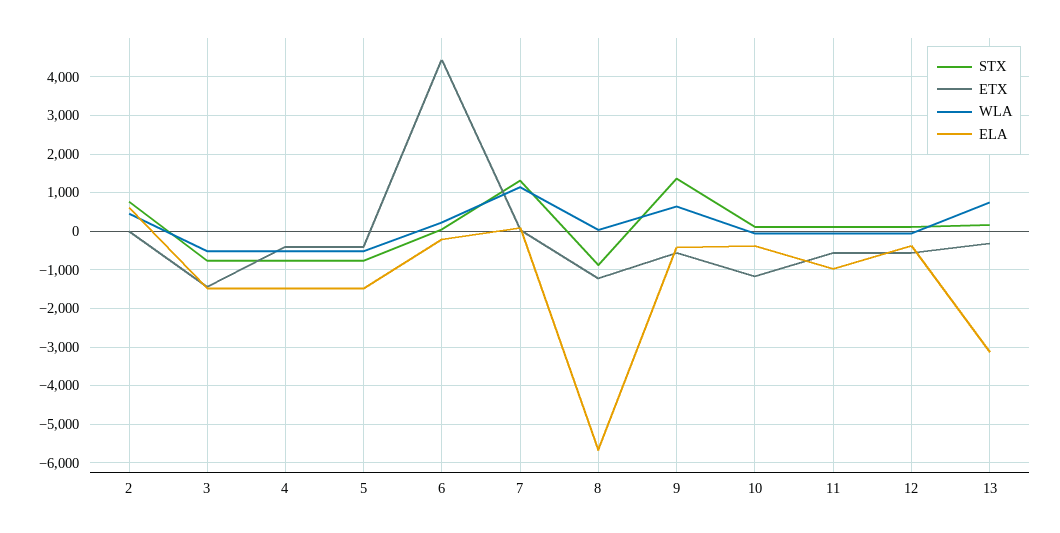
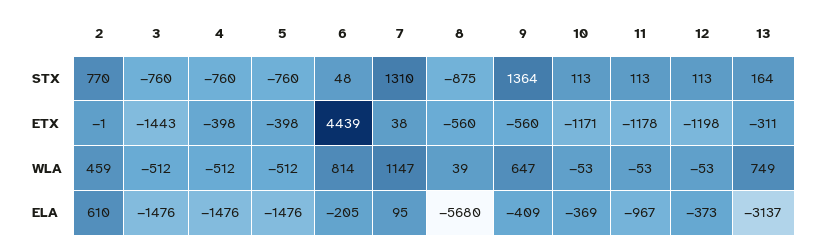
WLA, 6: 200 -> 814
ETX, 8: -1200 -> -560
ETX, 11: -600 -> -1178
ETX, 12: -600 -> -1198

